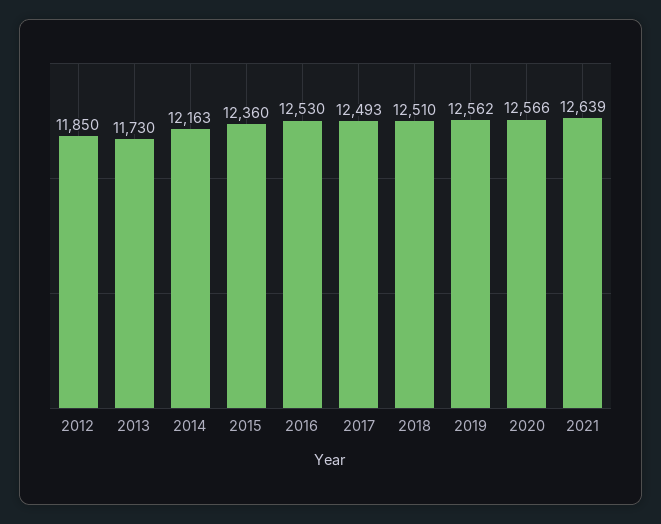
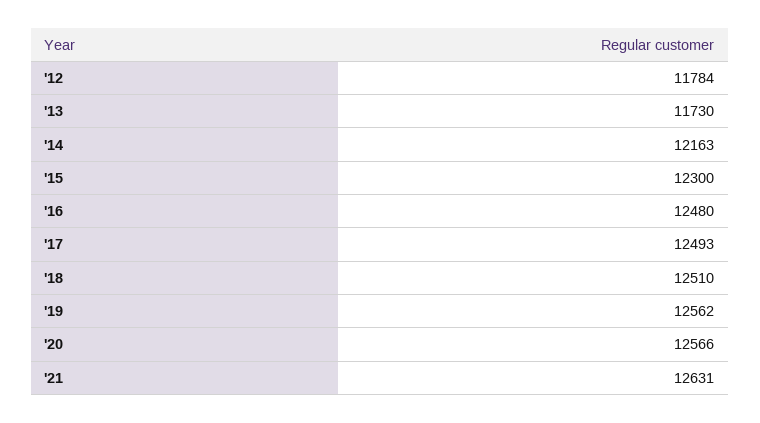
2012: 11850 -> 11784
2015: 12360 -> 12300
2016: 12530 -> 12480
2021: 12639 -> 12631

